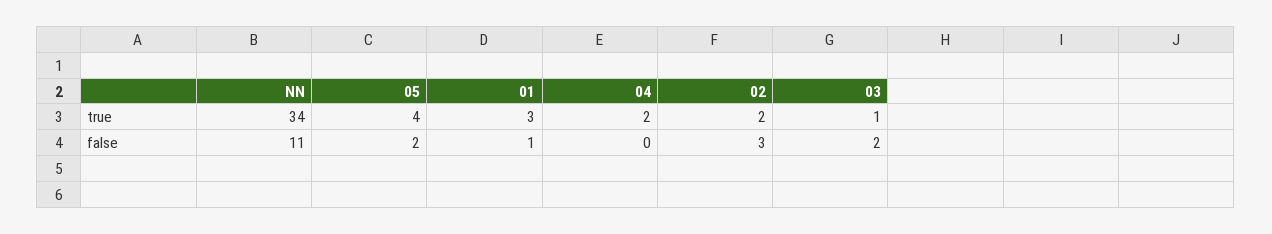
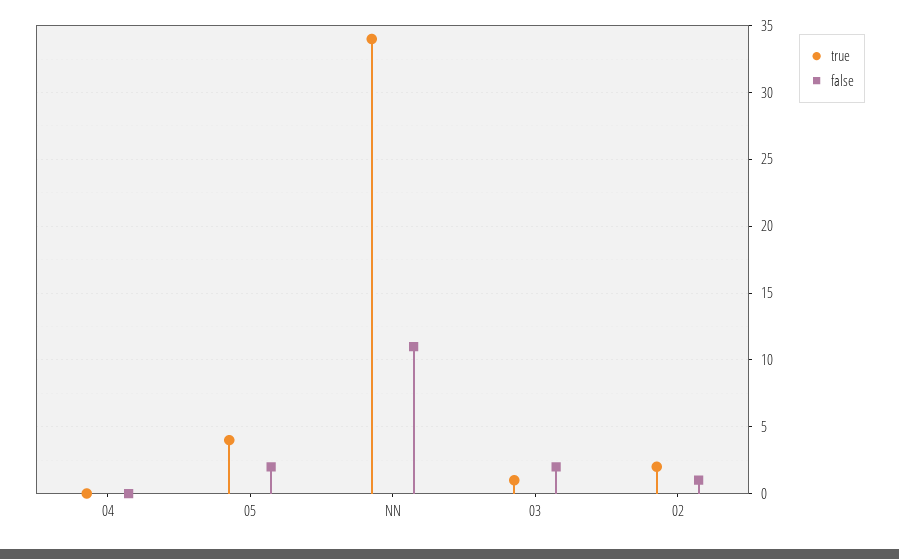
true, 01: 3 -> none
true, 04: 2 -> 0
false, 01: 1 -> none
false, 02: 3 -> 1

